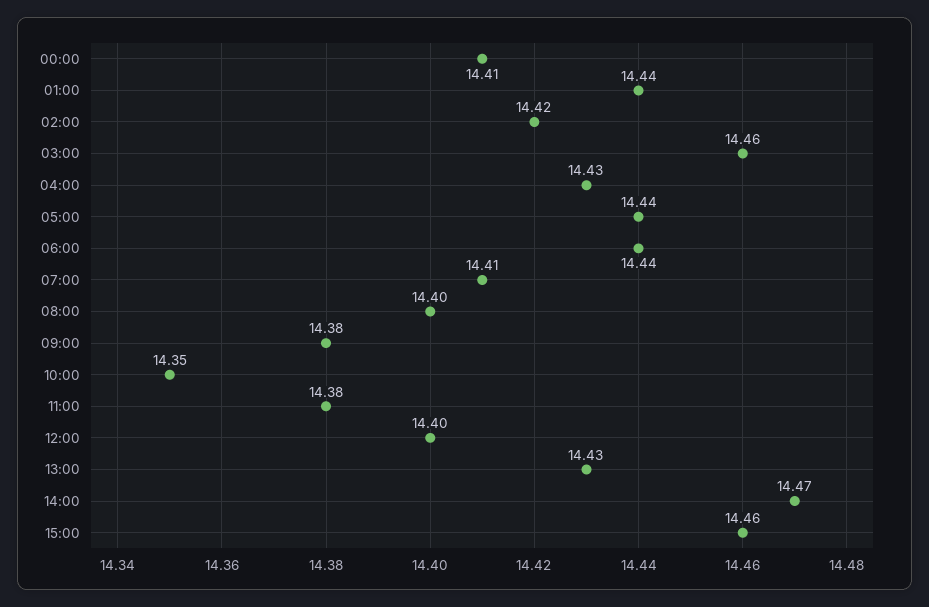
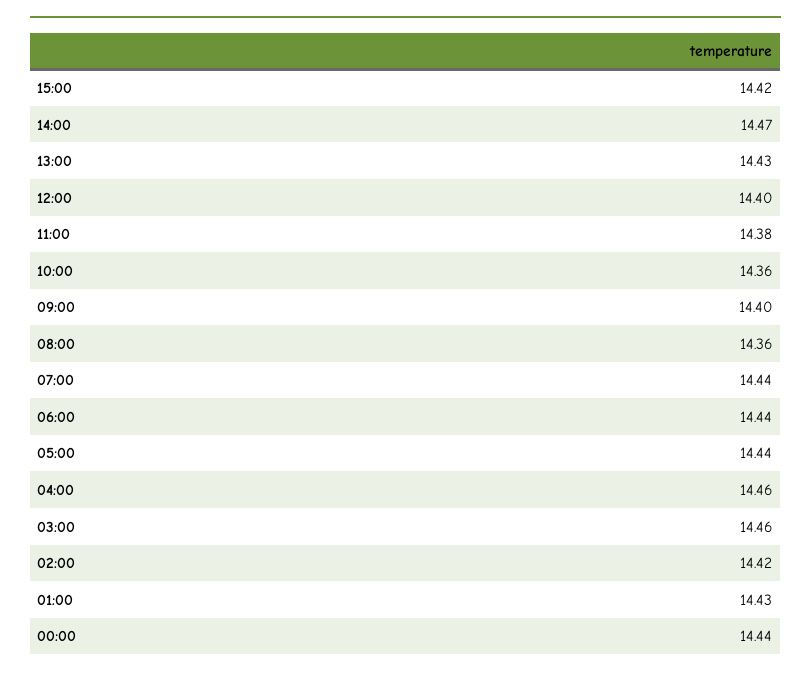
00:00: 14.41 -> 14.44
01:00: 14.44 -> 14.43
04:00: 14.43 -> 14.46
07:00: 14.41 -> 14.44
08:00: 14.4 -> 14.36
09:00: 14.38 -> 14.4
10:00: 14.35 -> 14.36
15:00: 14.46 -> 14.42

